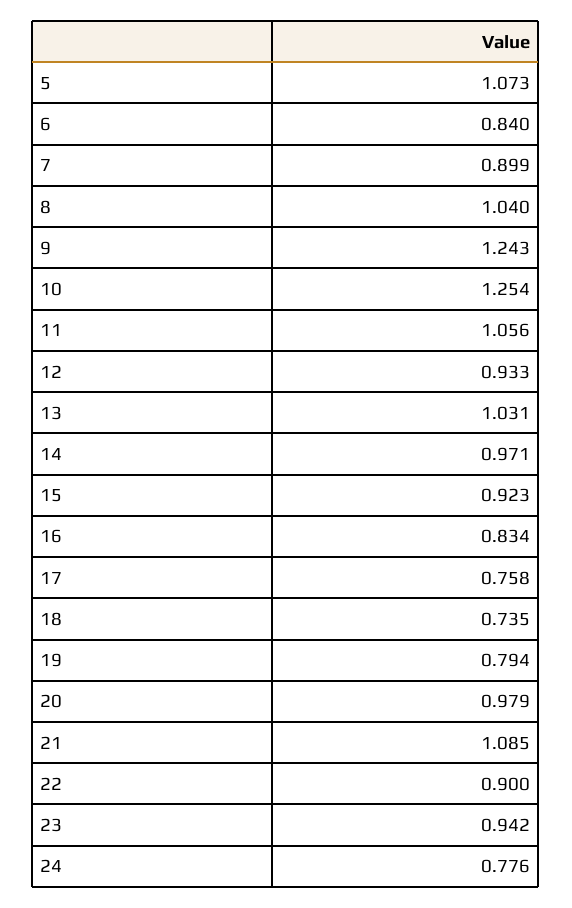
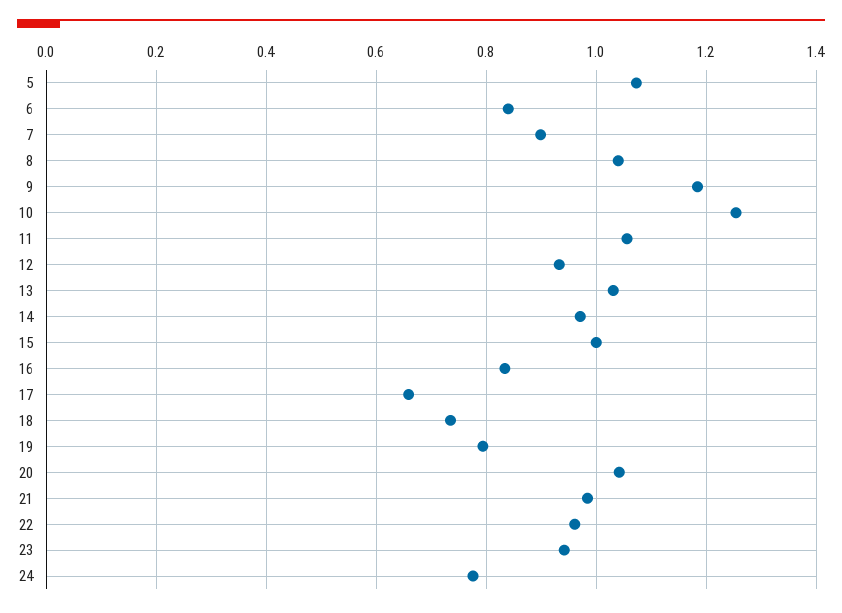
9: 1.243 -> 1.18
15: 0.923 -> 1
17: 0.758 -> 0.66
20: 0.979 -> 1.04
21: 1.085 -> 0.98
22: 0.9 -> 0.96

